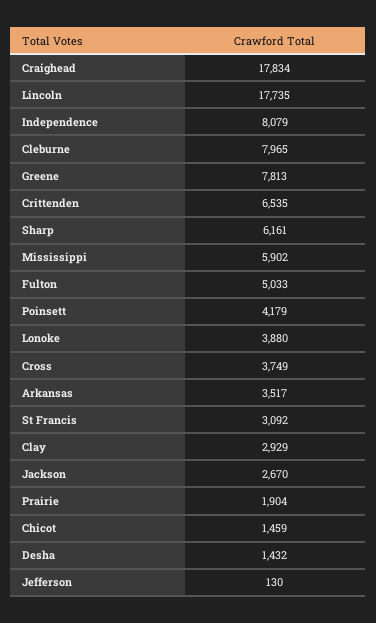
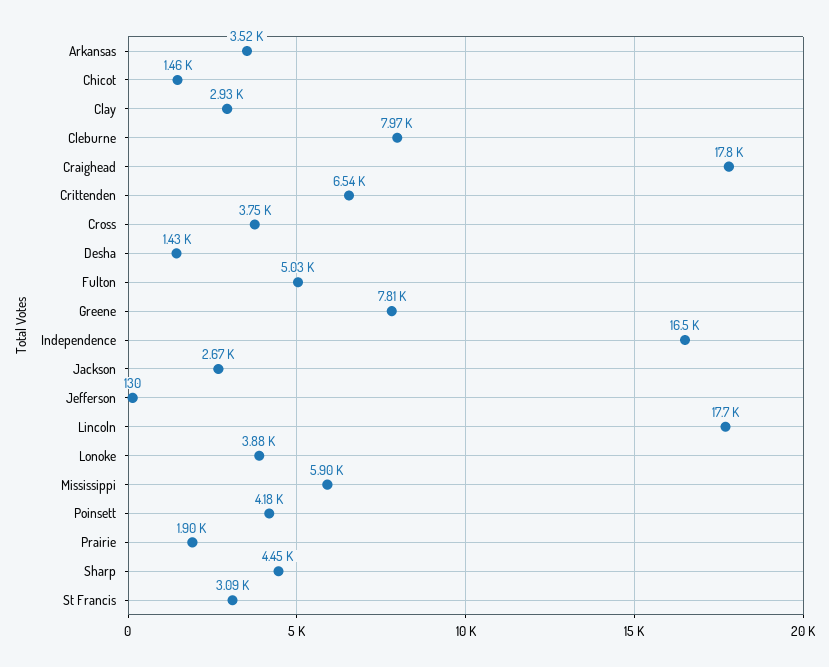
Independence: 8079 -> 16500
Sharp: 6161 -> 4450

